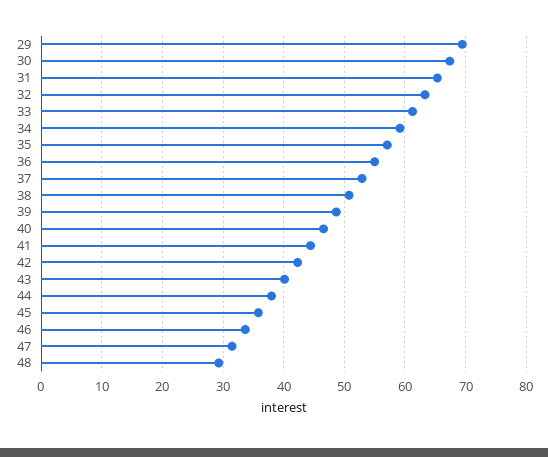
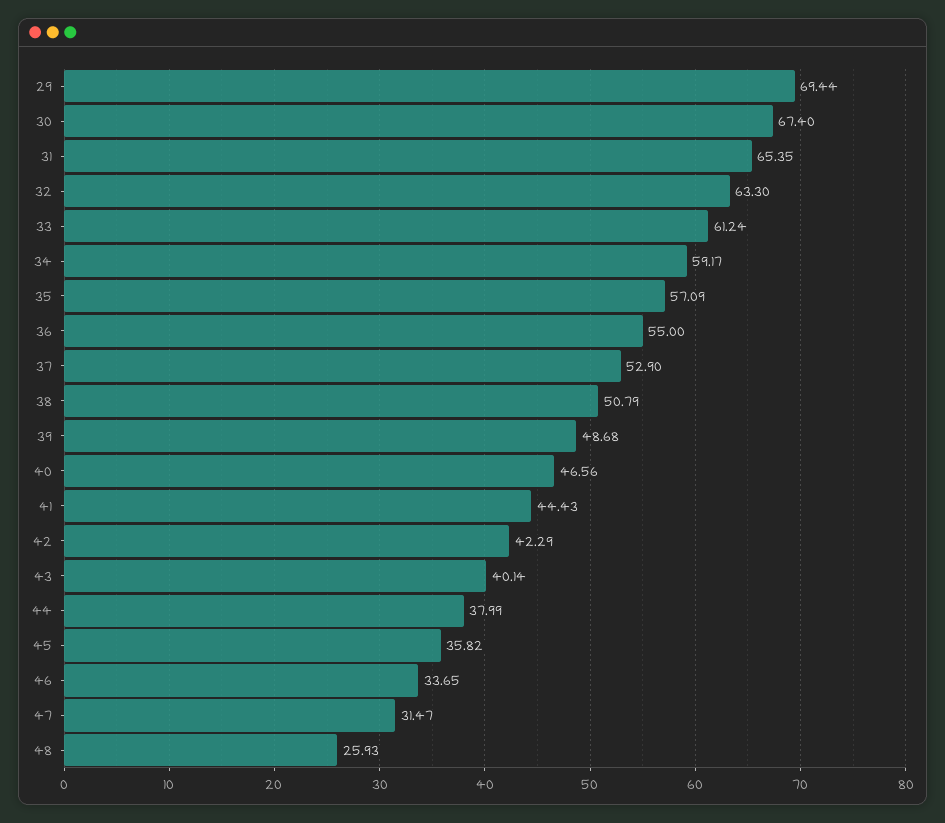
48: 29 -> 25.93

